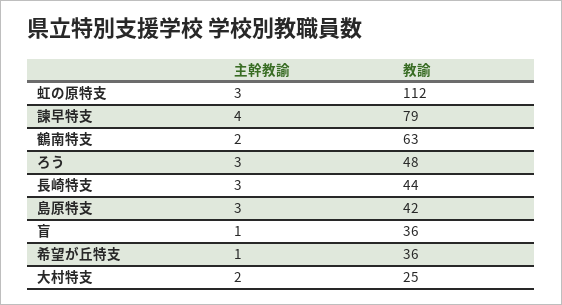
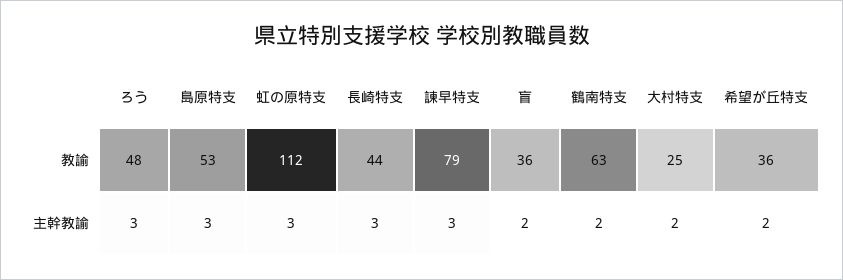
主幹教諭, 諫早特支: 4 -> 3
教諭, 島原特支: 42 -> 53
主幹教諭, 盲: 1 -> 2
主幹教諭, 希望が丘特支: 1 -> 2

